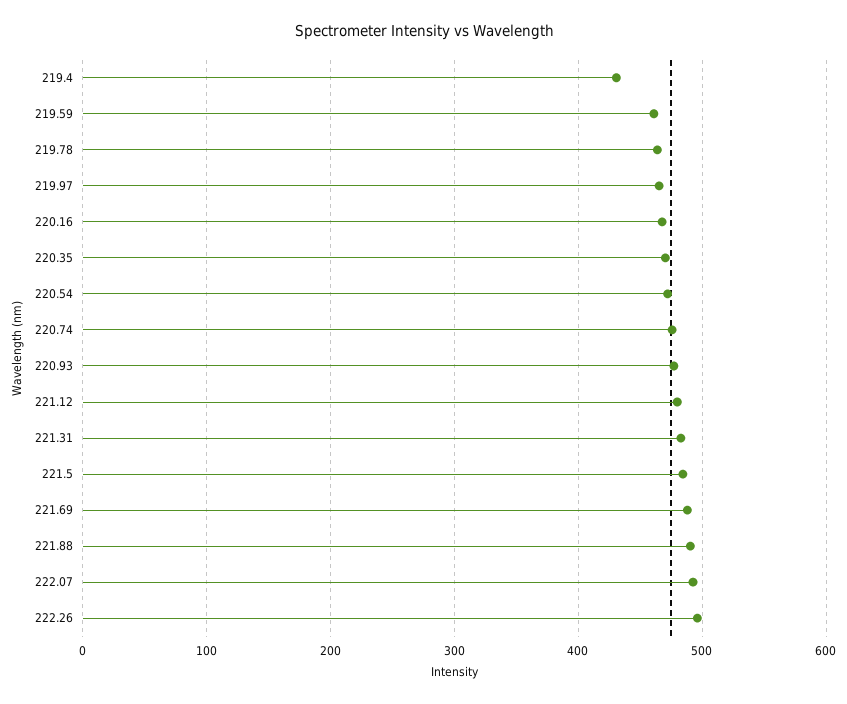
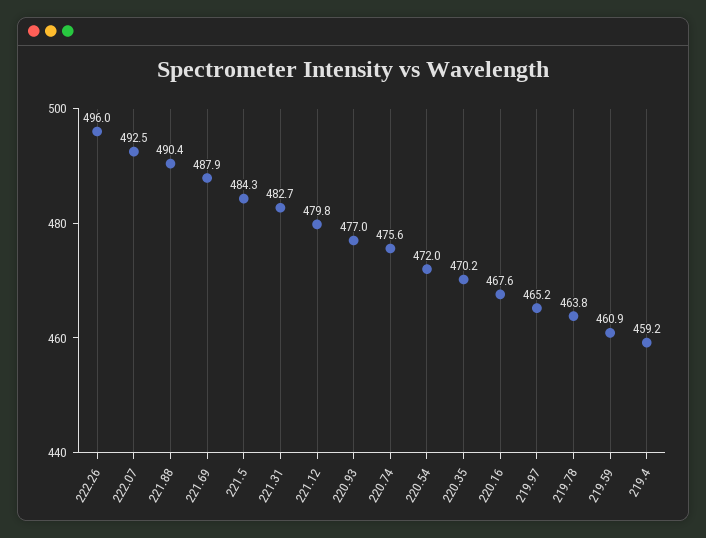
219.4: 430 -> 459.2

